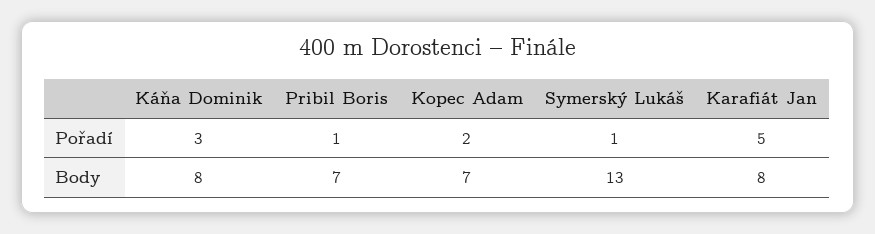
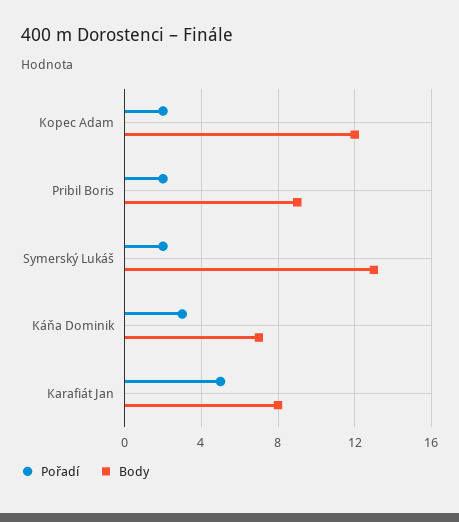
Pořadí, Pribil Boris: 1 -> 2
Pořadí, Symerský Lukáš: 1 -> 2
Body, Káňa Dominik: 8 -> 7
Body, Pribil Boris: 7 -> 9
Body, Kopec Adam: 7 -> 12

